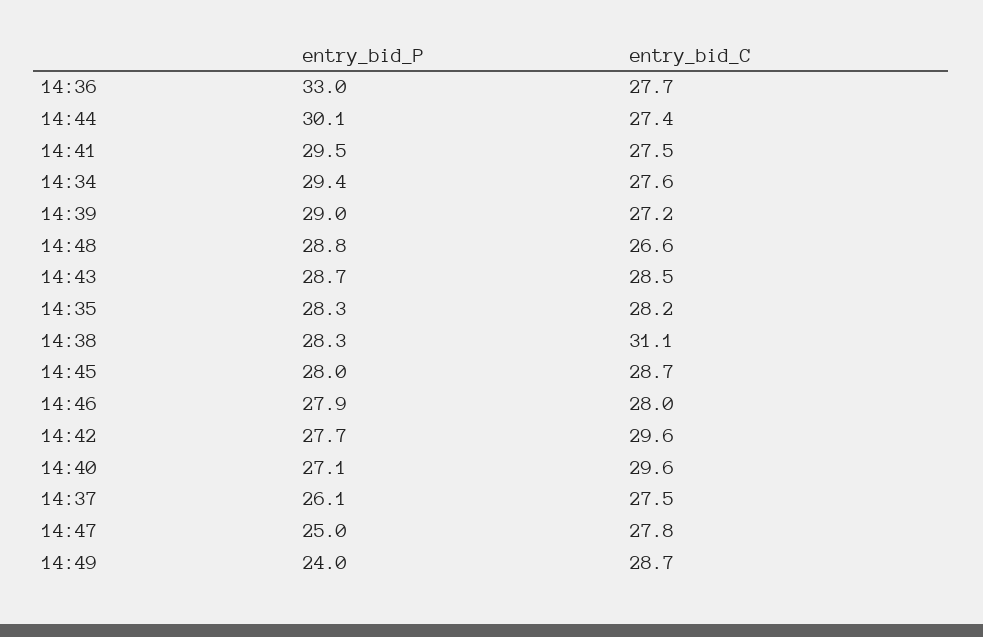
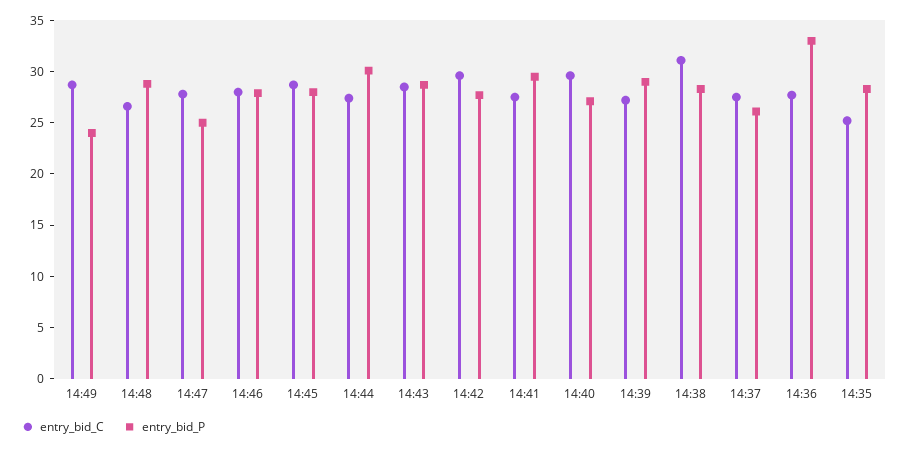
entry_bid_P, 14:34: 29.4 -> none
entry_bid_C, 14:34: 27.6 -> none
entry_bid_C, 14:35: 28.2 -> 25

